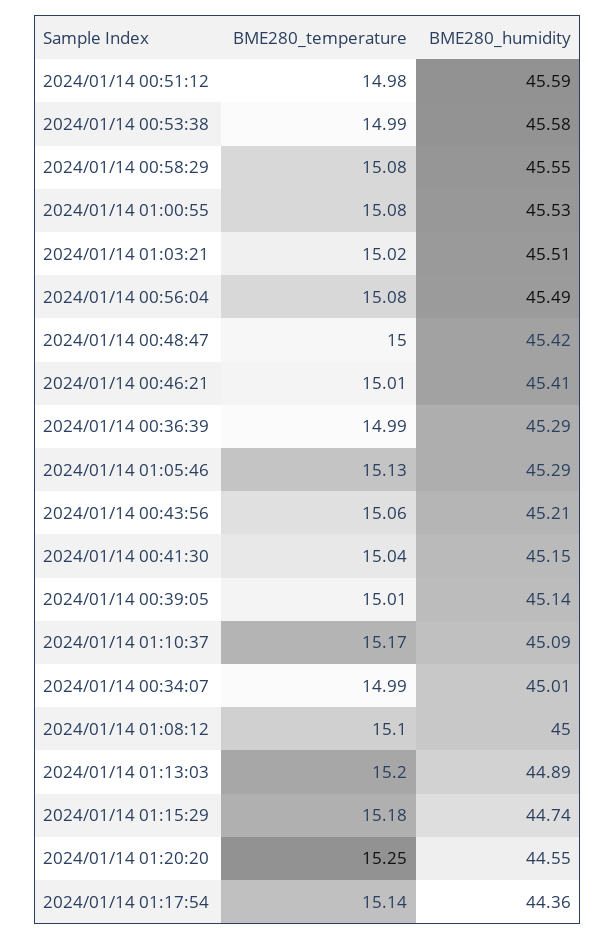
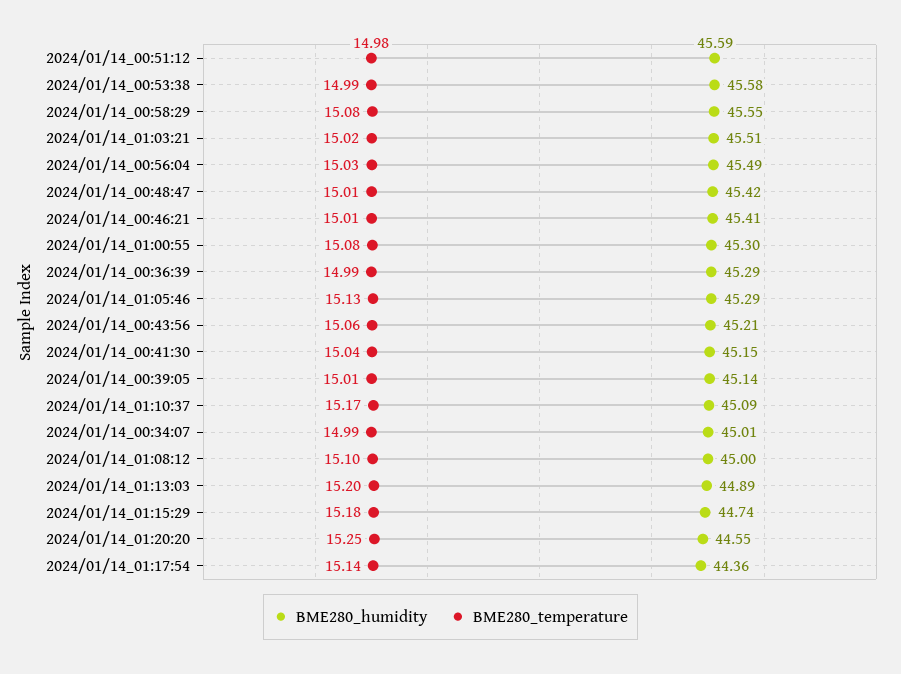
BME280_humidity, 2024/01/14 01:00:55: 45.53 -> 45.3
BME280_temperature, 2024/01/14 00:56:04: 15.08 -> 15.03
BME280_temperature, 2024/01/14 00:48:47: 15 -> 15.01

